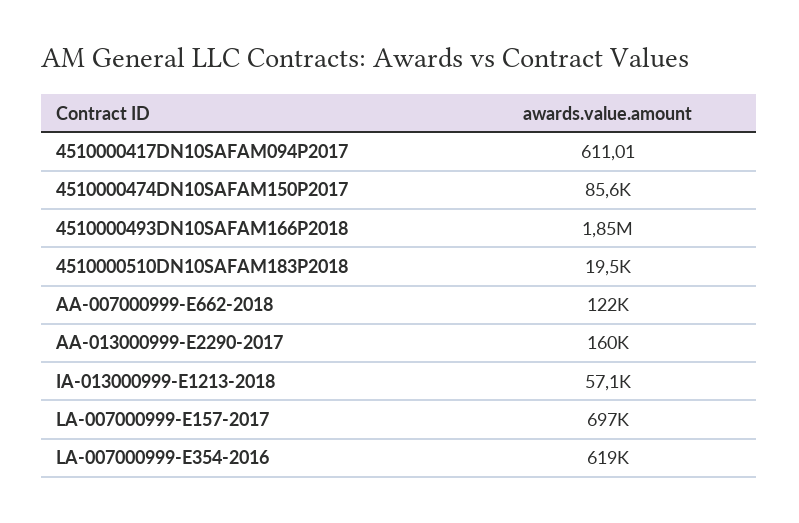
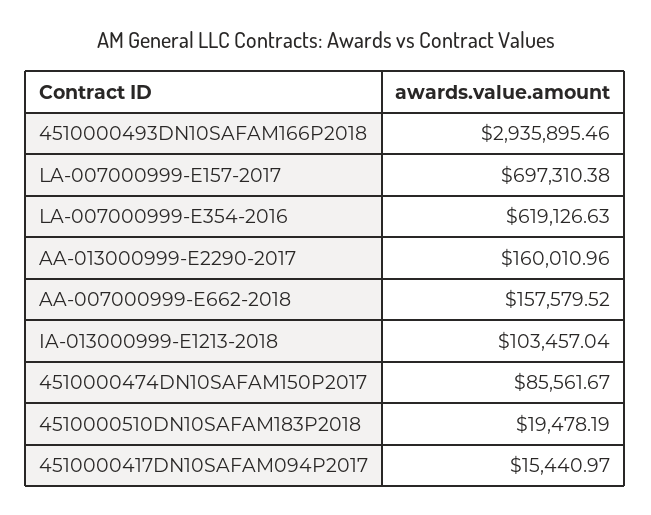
4510000417DN10SAFAM094P2017: 611.01 -> 15440.97
4510000493DN10SAFAM166P2018: 1850000 -> 2935895.46
AA-007000999-E662-2018: 122000 -> 157579.52
IA-013000999-E1213-2018: 57100 -> 103457.04

